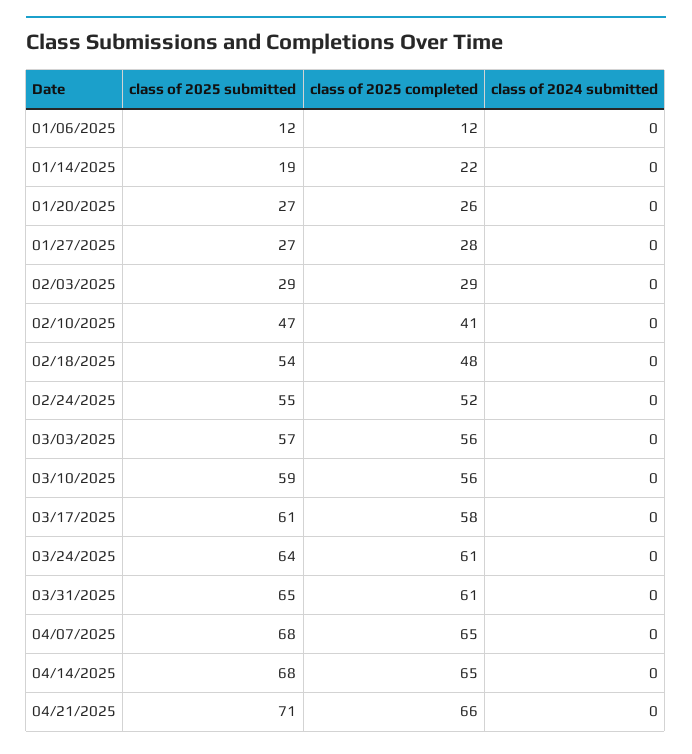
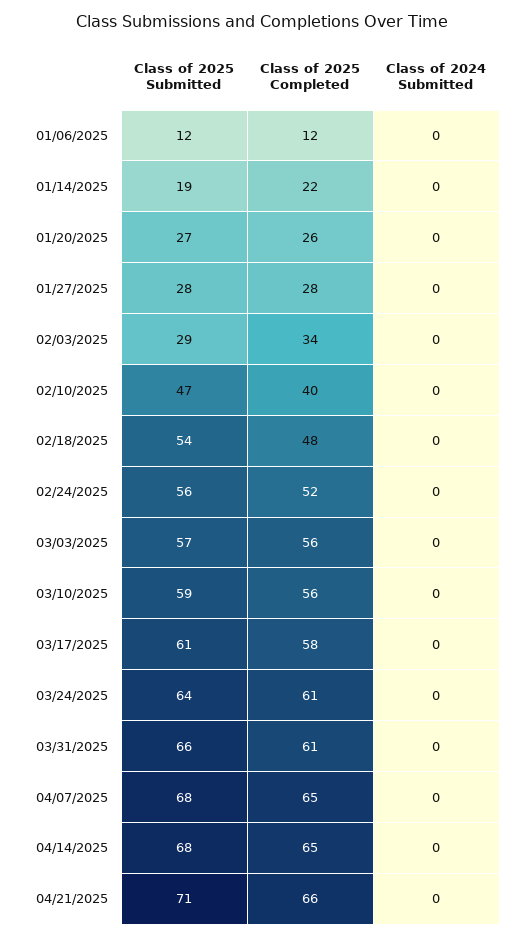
class of 2025 submitted, 01/27/2025: 27 -> 28
class of 2025 completed, 02/03/2025: 29 -> 34
class of 2025 completed, 02/10/2025: 41 -> 40
class of 2025 submitted, 02/24/2025: 55 -> 56
class of 2025 submitted, 03/31/2025: 65 -> 66

